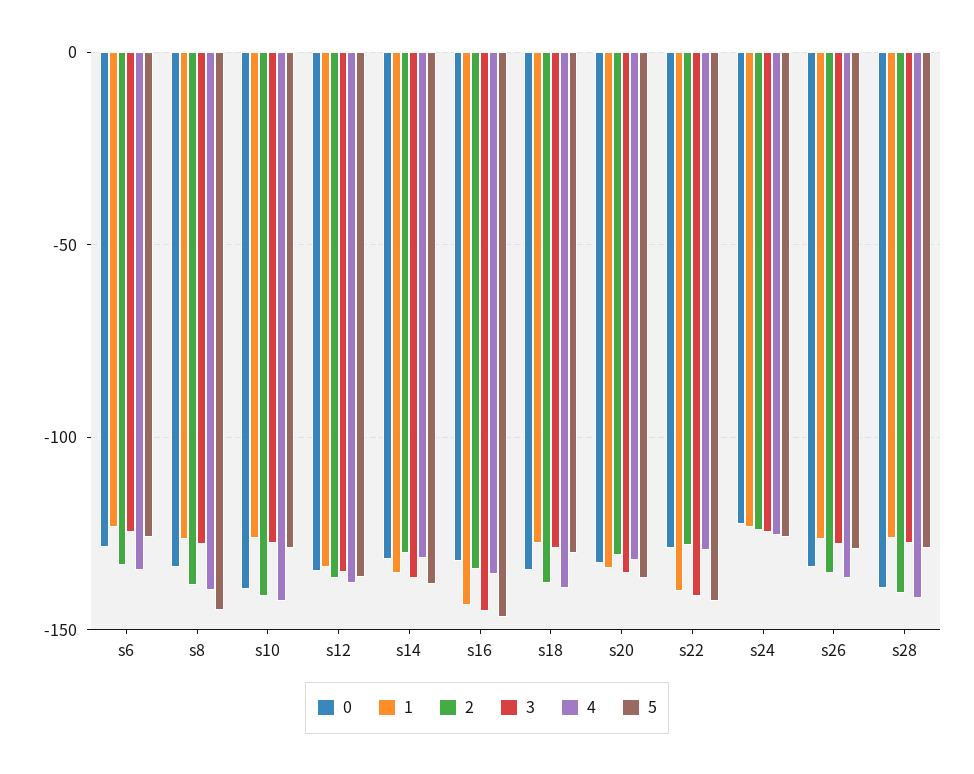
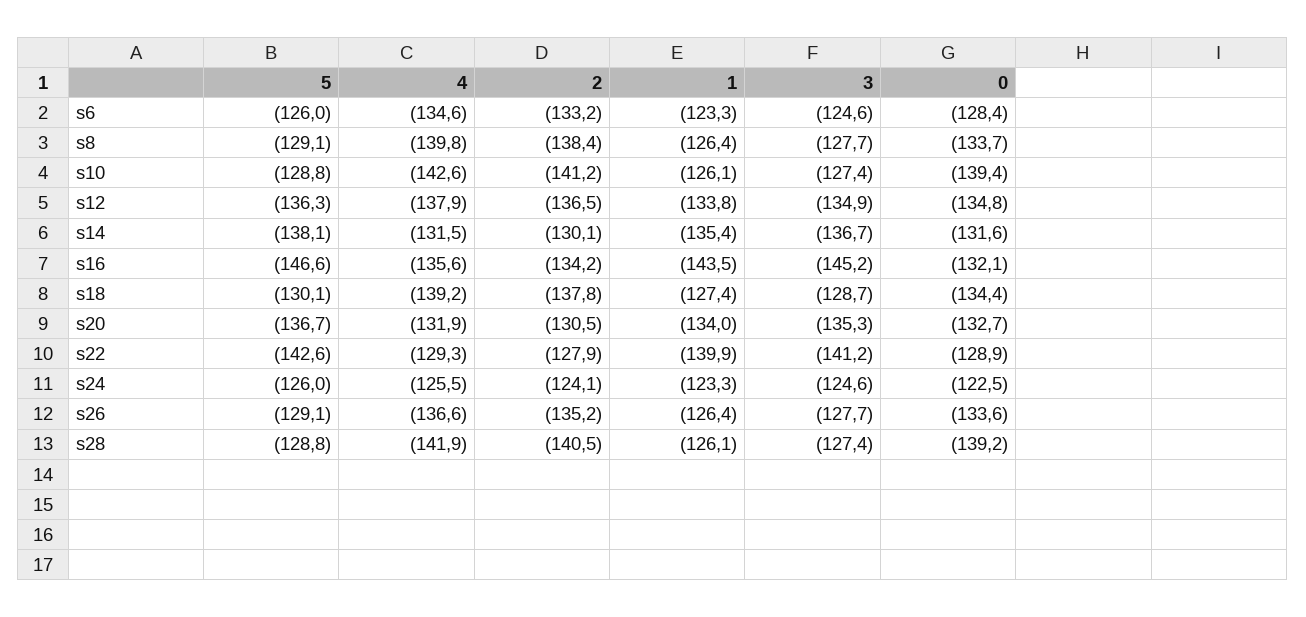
5, s8: -145 -> -129.1

